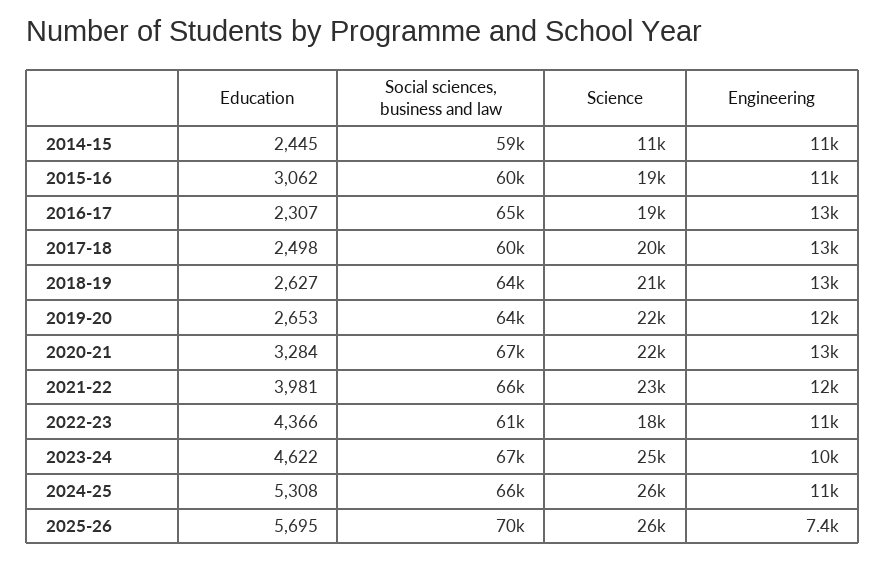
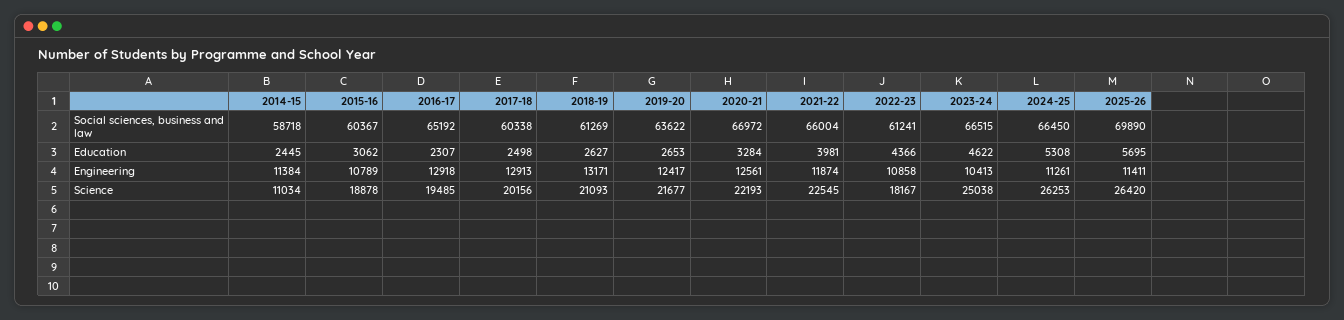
Social sciences, business and law, 2018-19: 64000 -> 61269
Engineering, 2025-26: 7400 -> 11411

